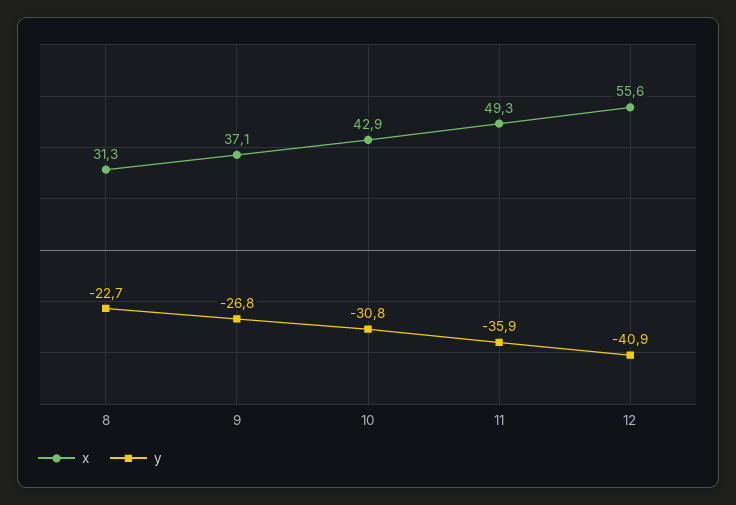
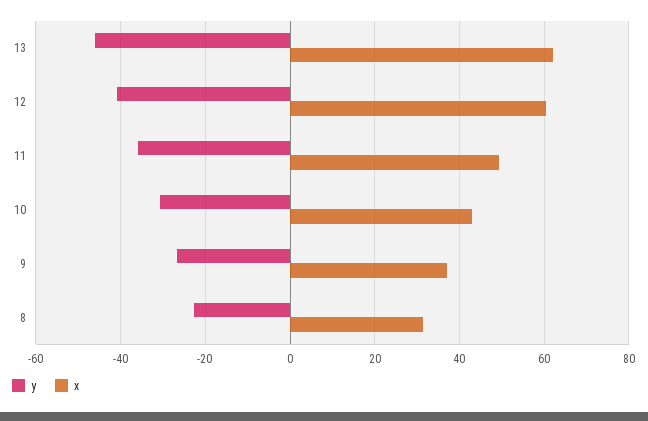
x, 12: 55.6 -> 60
y, 13: none -> -46
x, 13: none -> 62

